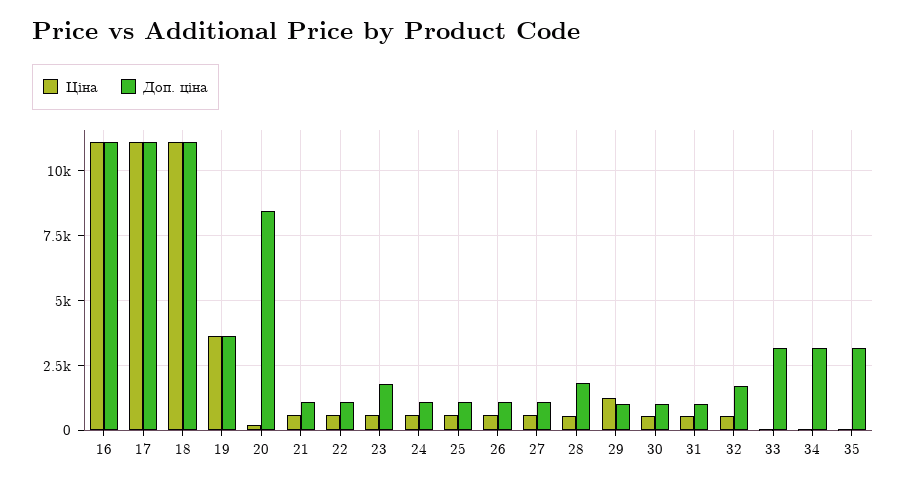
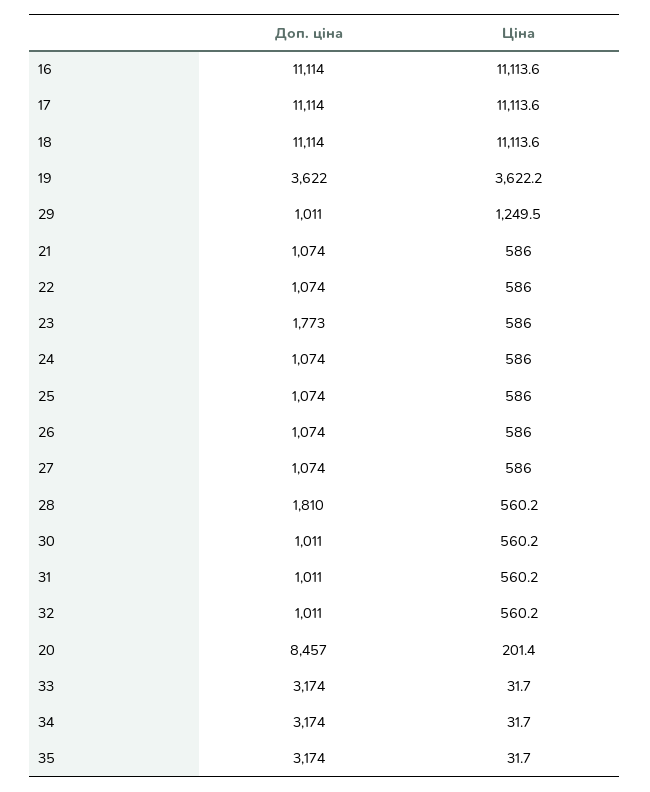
Доп. ціна, 32: 1750 -> 1011

